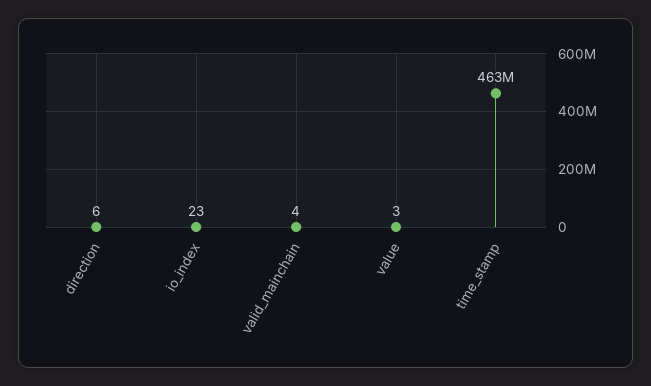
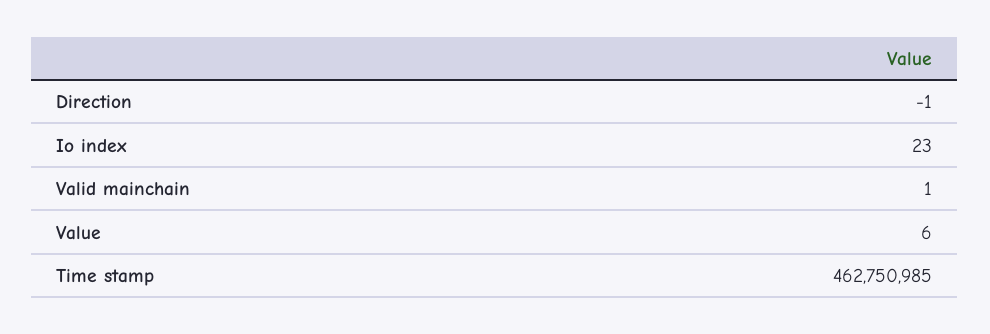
direction: 6 -> -1
valid_mainchain: 4 -> 1
value: 3 -> 6

